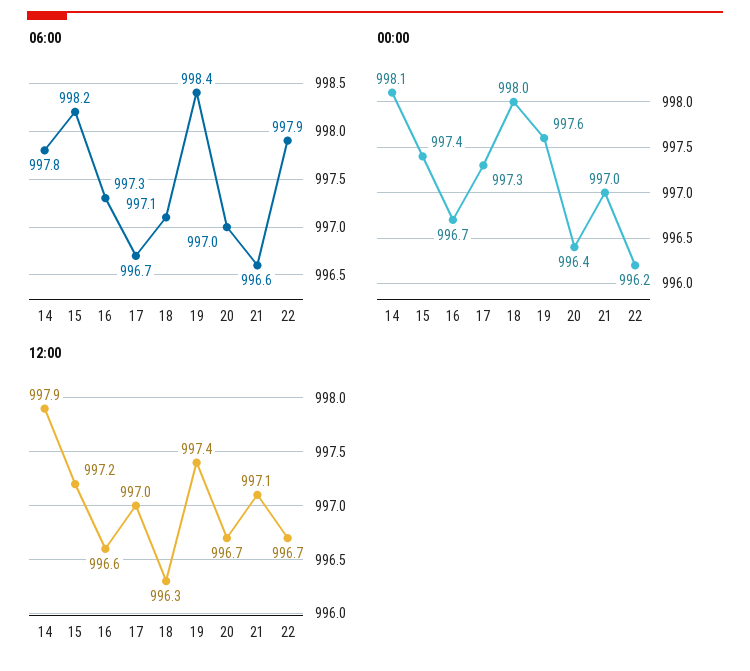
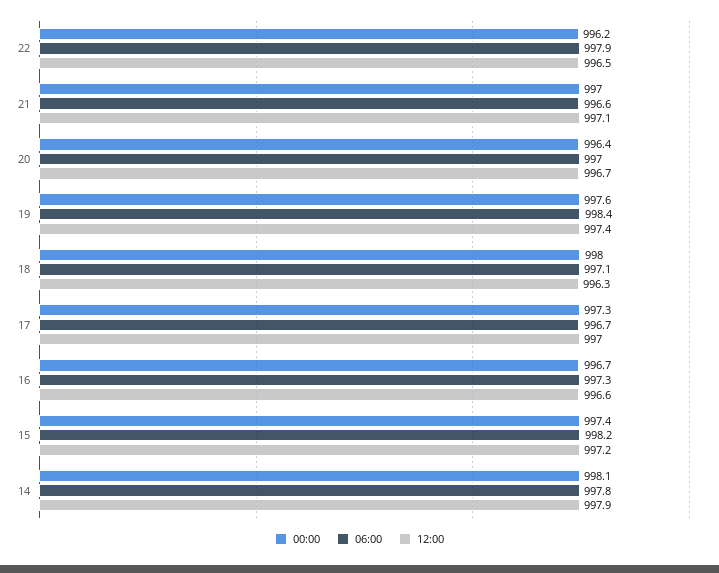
12:00, 22: 996.7 -> 996.5

